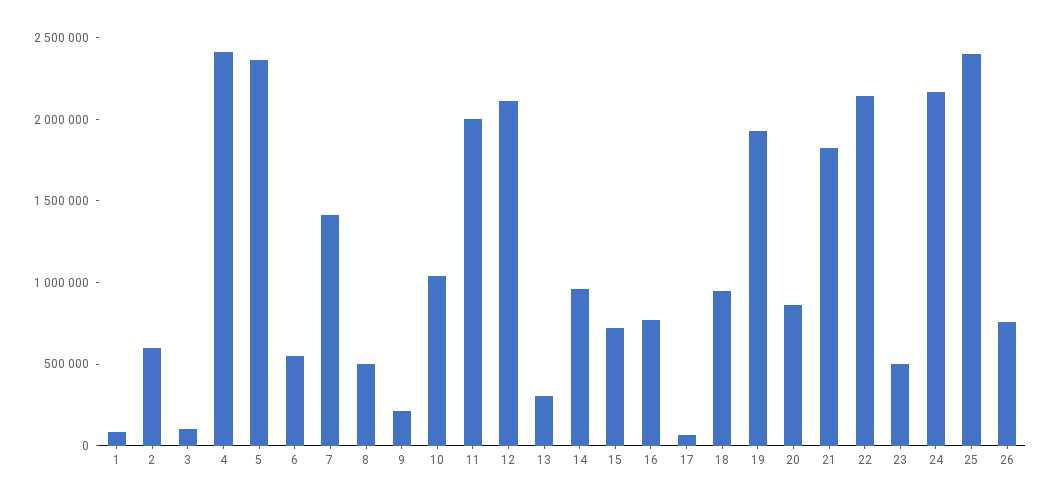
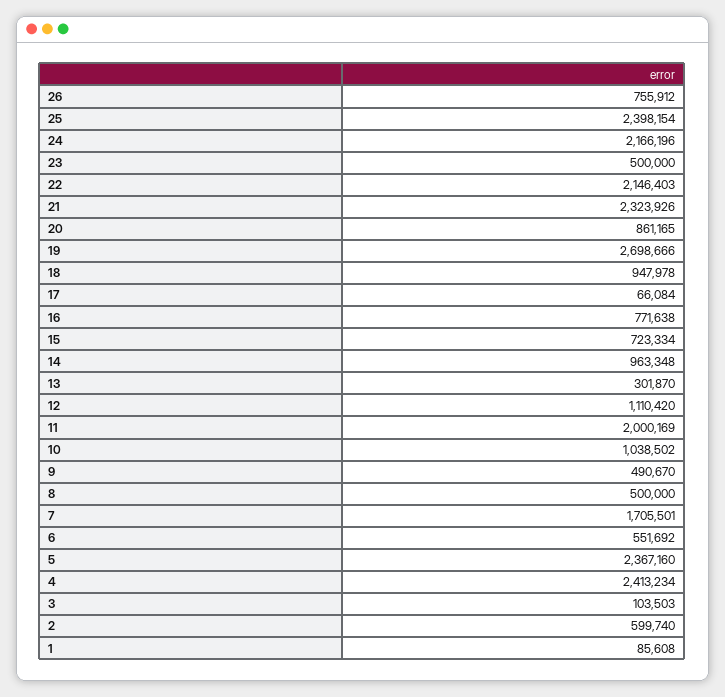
7: 1400000 -> 1705501
9: 200000 -> 490670
12: 2100000 -> 1110420
19: 1900000 -> 2698666
21: 1800000 -> 2323926

